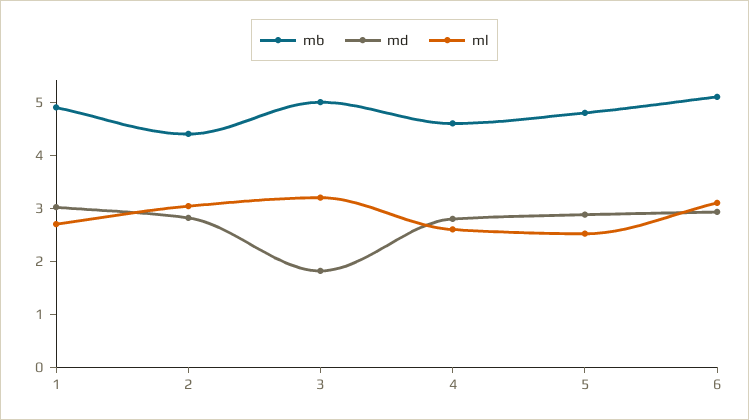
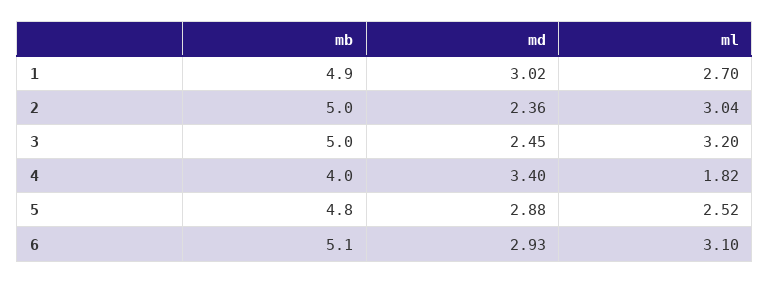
mb, 2: 4.4 -> 5
md, 2: 2.8 -> 2.36
md, 3: 1.8 -> 2.45
mb, 4: 4.6 -> 4
md, 4: 2.8 -> 3.4
ml, 4: 2.6 -> 1.82

